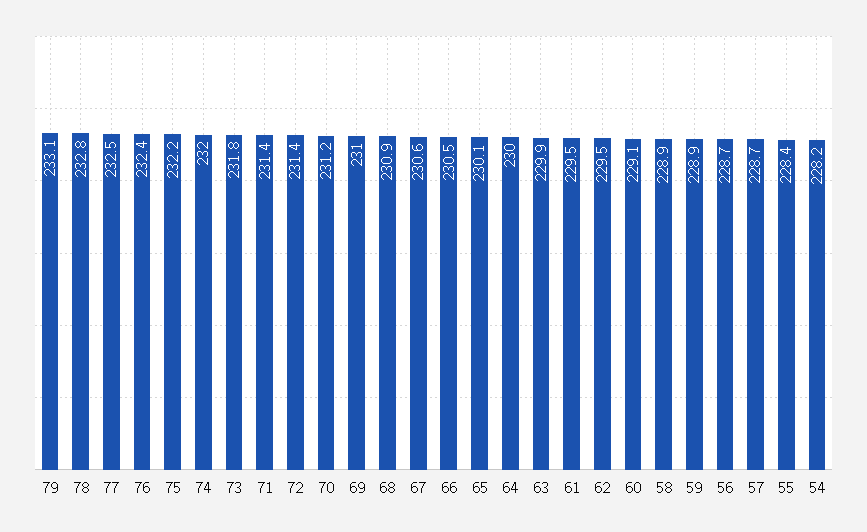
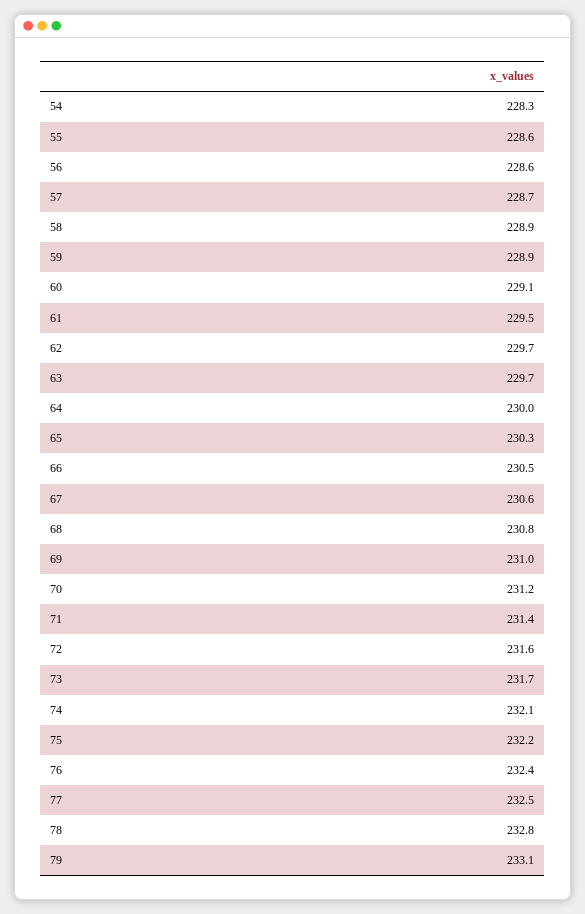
74: 232 -> 232.1
73: 231.8 -> 231.7
72: 231.4 -> 231.6
68: 230.9 -> 230.8
65: 230.1 -> 230.3
63: 229.9 -> 229.7
62: 229.5 -> 229.7
56: 228.7 -> 228.6
55: 228.4 -> 228.6
54: 228.2 -> 228.3

